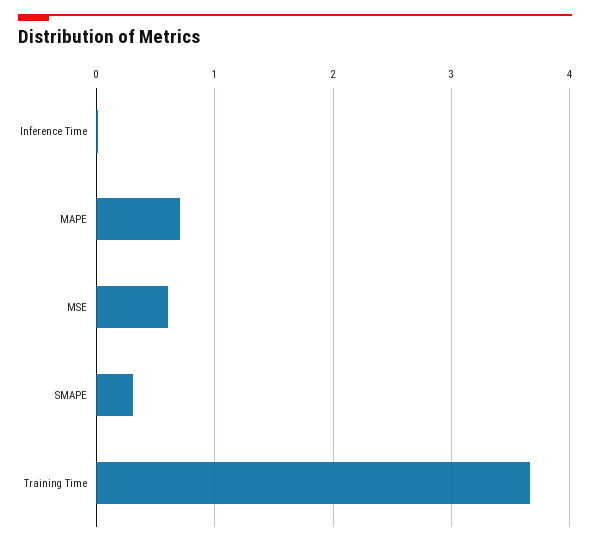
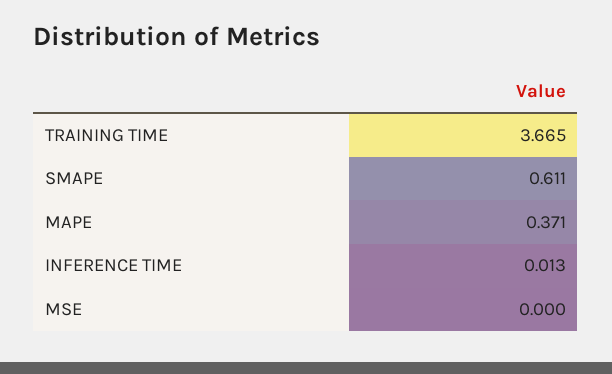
MAPE: 0.7 -> 0.371
MSE: 0.6 -> 0
SMAPE: 0.3 -> 0.611

